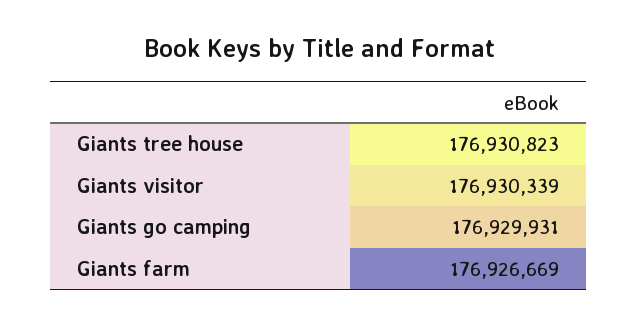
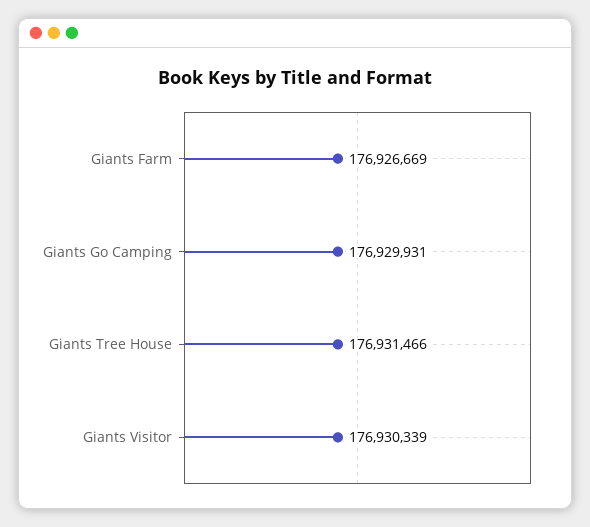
Giants tree house: 176930823 -> 176931466

